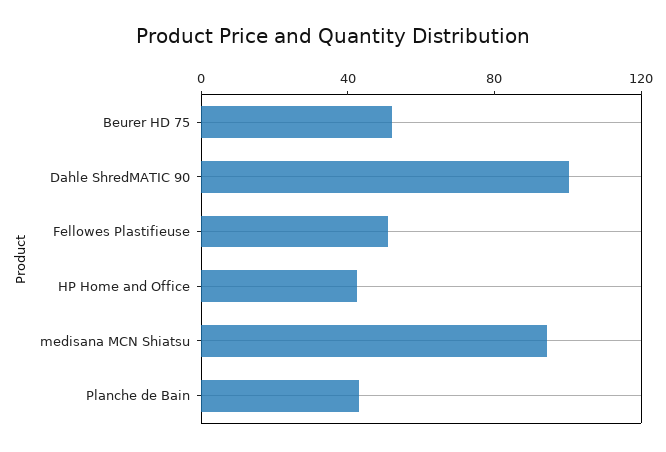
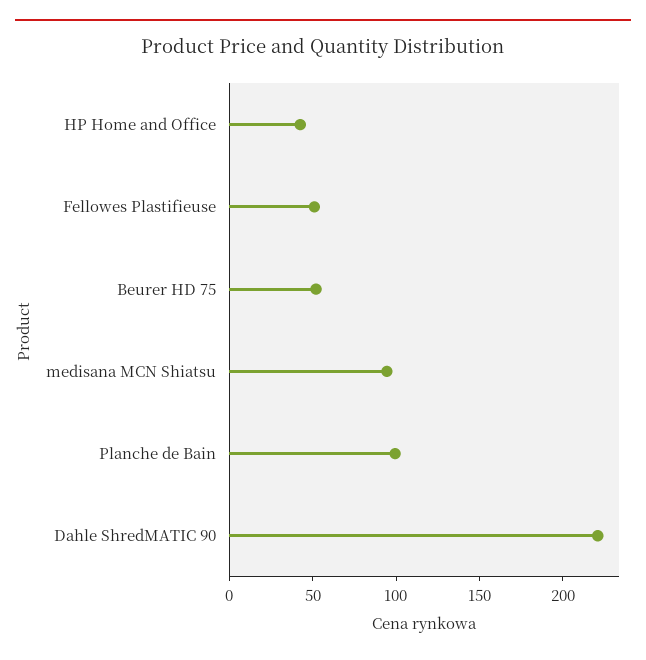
Dahle ShredMATIC 90: 100 -> 220
Planche de Bain: 40 -> 100

